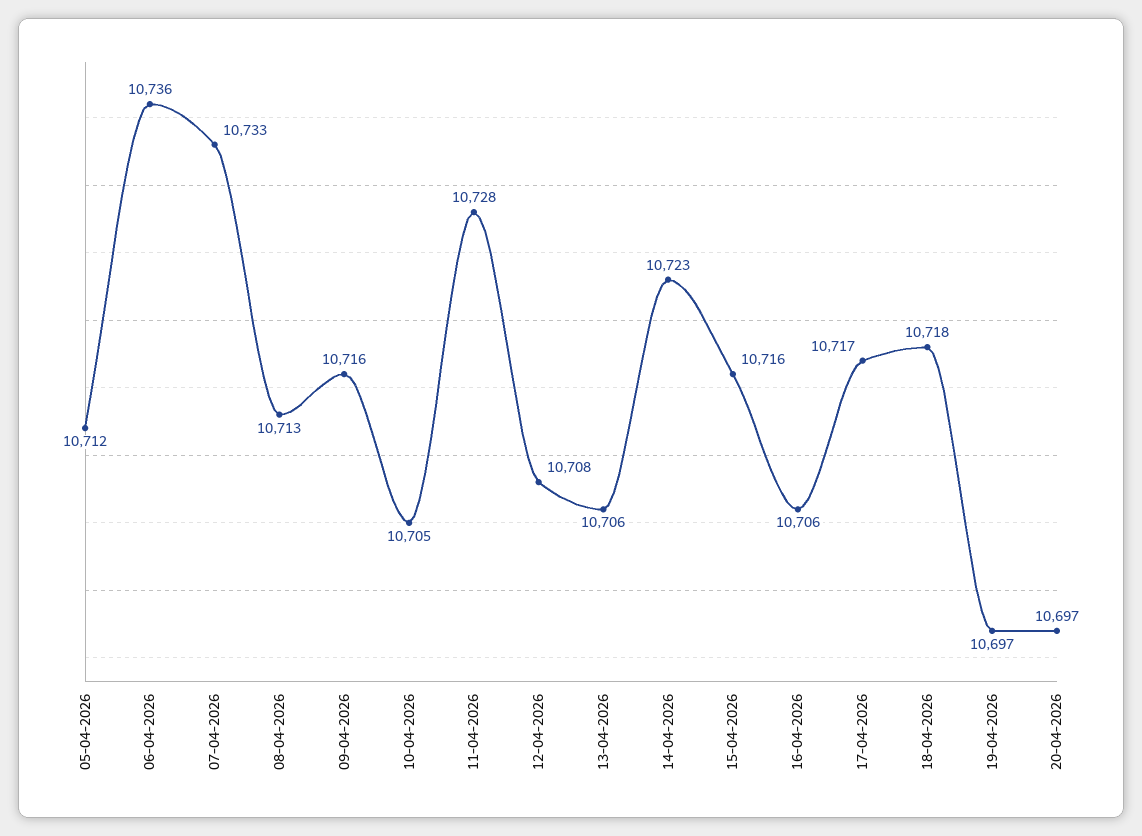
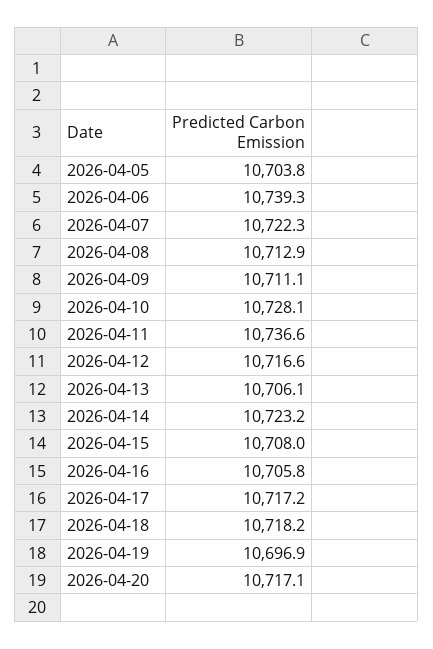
05-04-2026: 10712 -> 10703.8
06-04-2026: 10736 -> 10739.3
07-04-2026: 10733 -> 10722.3
09-04-2026: 10716 -> 10711.1
10-04-2026: 10705 -> 10728.1
11-04-2026: 10728 -> 10736.6
12-04-2026: 10708 -> 10716.6
15-04-2026: 10716 -> 10708
20-04-2026: 10697 -> 10717.1

